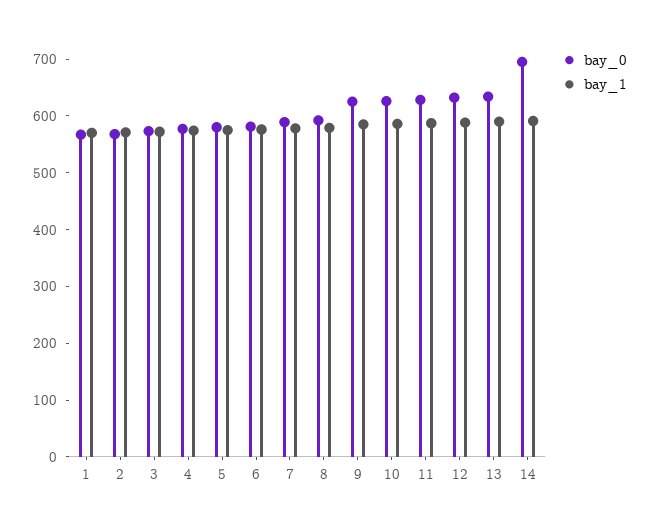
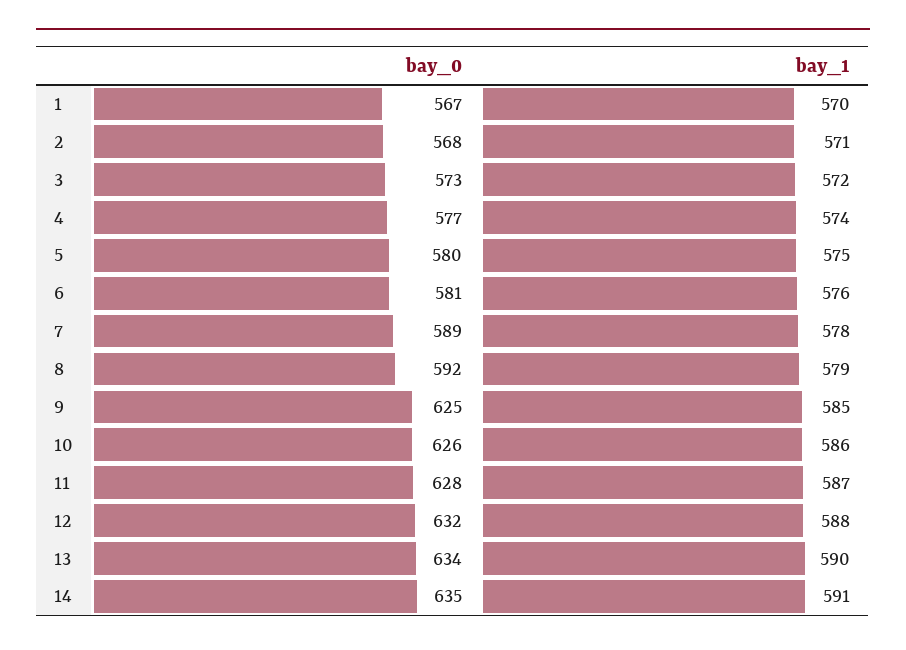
bay_0, 14: 700 -> 635

